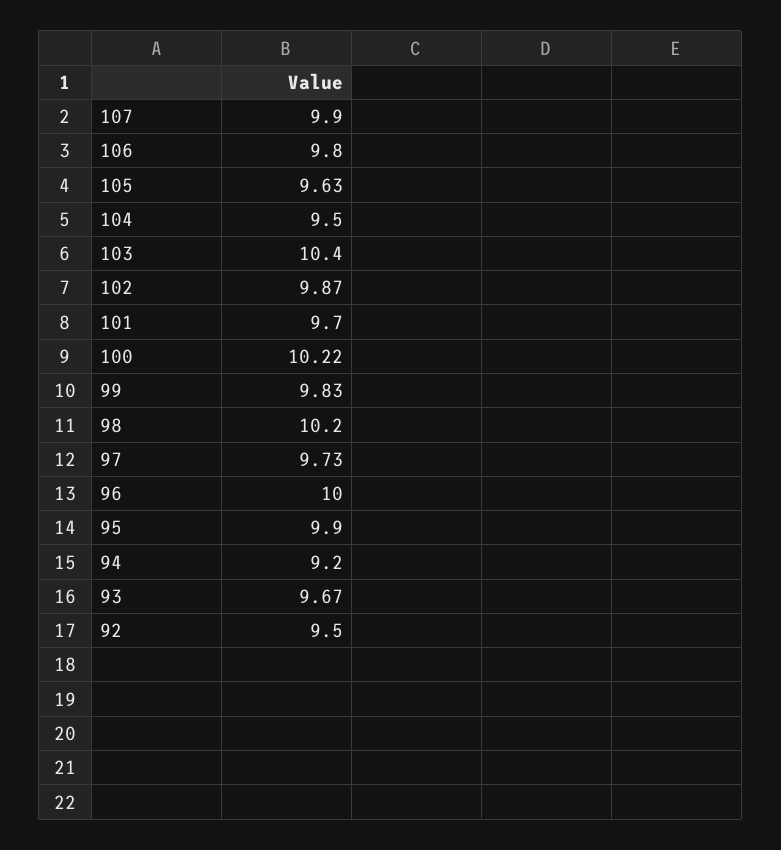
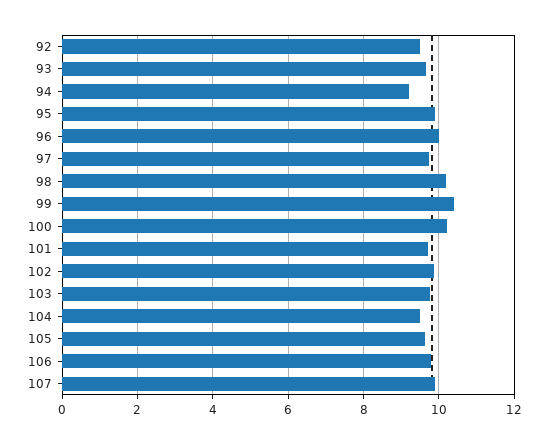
103: 10.4 -> 9.8
99: 9.83 -> 10.4

